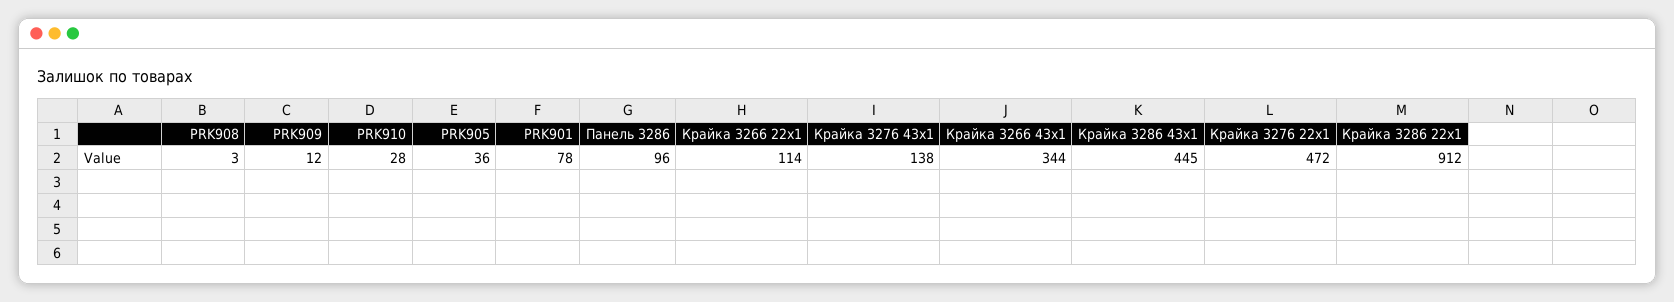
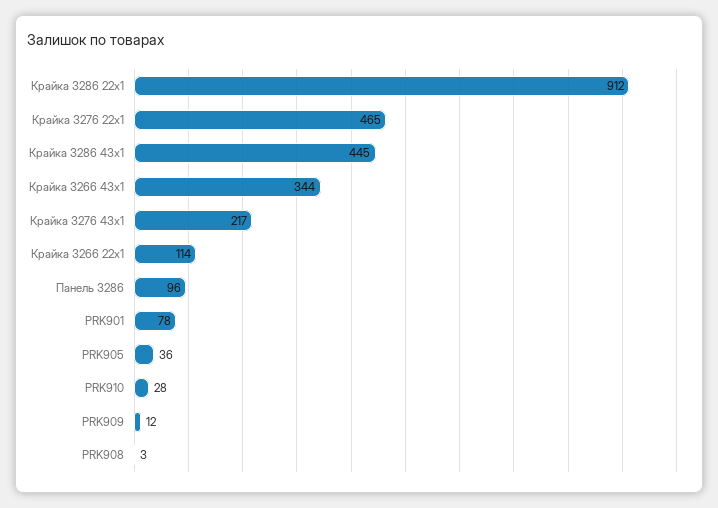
Крайка 3276 43x1: 138 -> 217
Крайка 3276 22x1: 472 -> 465

